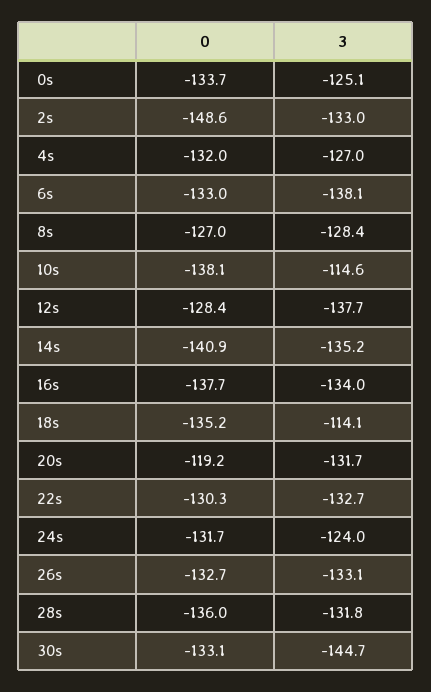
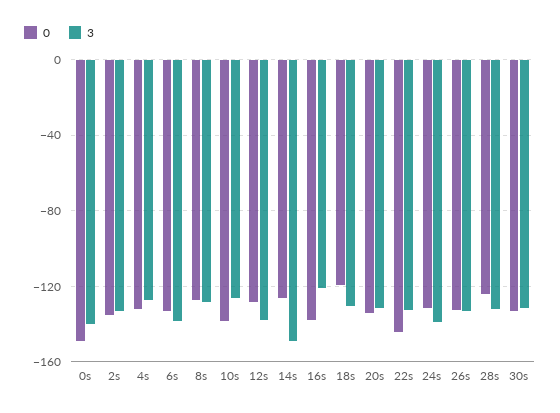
0, 0s: -133.7 -> -150
3, 0s: -125.1 -> -140
0, 2s: -148.6 -> -135
3, 10s: -114.6 -> -125
0, 14s: -140.9 -> -125
3, 14s: -135.2 -> -150
3, 16s: -134 -> -120
0, 18s: -135.2 -> -120
3, 18s: -114.1 -> -130
0, 20s: -119.2 -> -135
0, 22s: -130.3 -> -145
3, 24s: -124 -> -140
0, 28s: -136 -> -125
3, 30s: -144.7 -> -130

